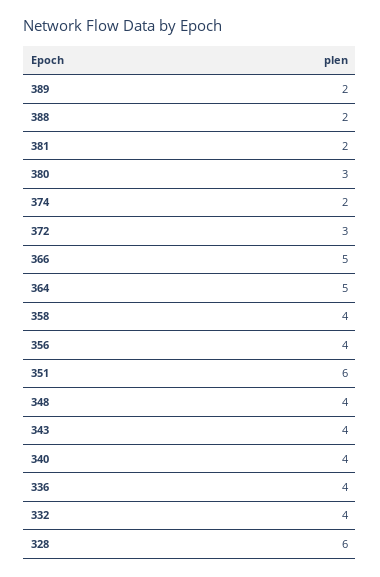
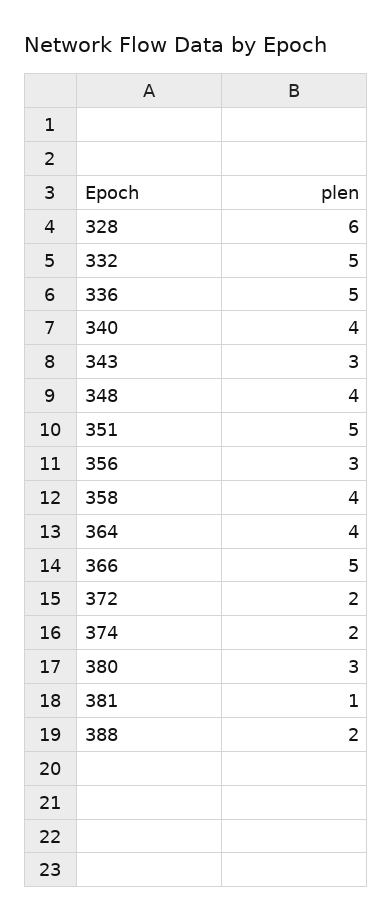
389: 2 -> none
381: 2 -> 1
372: 3 -> 2
364: 5 -> 4
356: 4 -> 3
351: 6 -> 5
343: 4 -> 3
336: 4 -> 5
332: 4 -> 5

